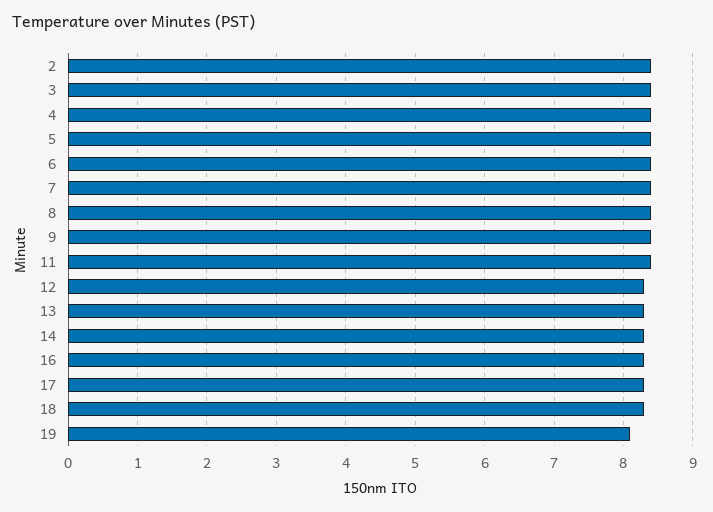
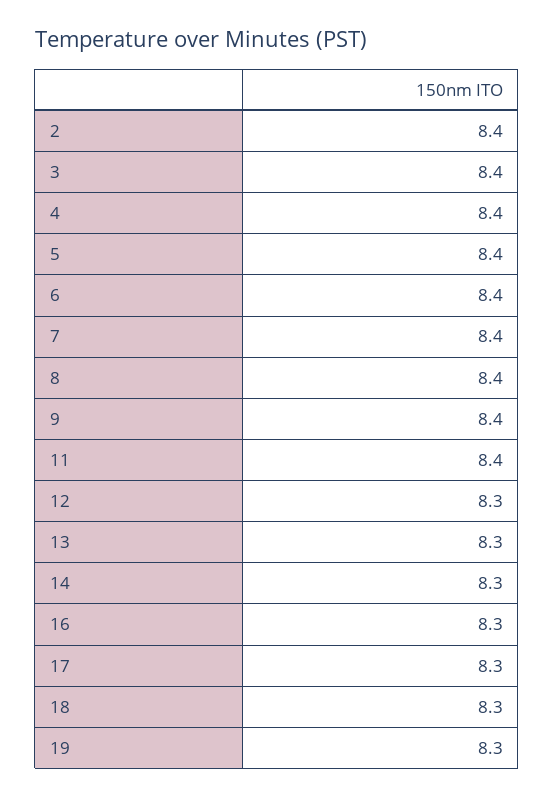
19: 8.1 -> 8.3

